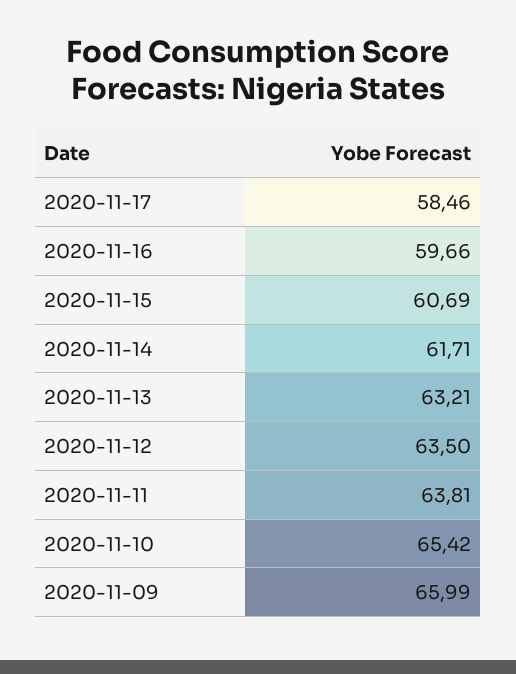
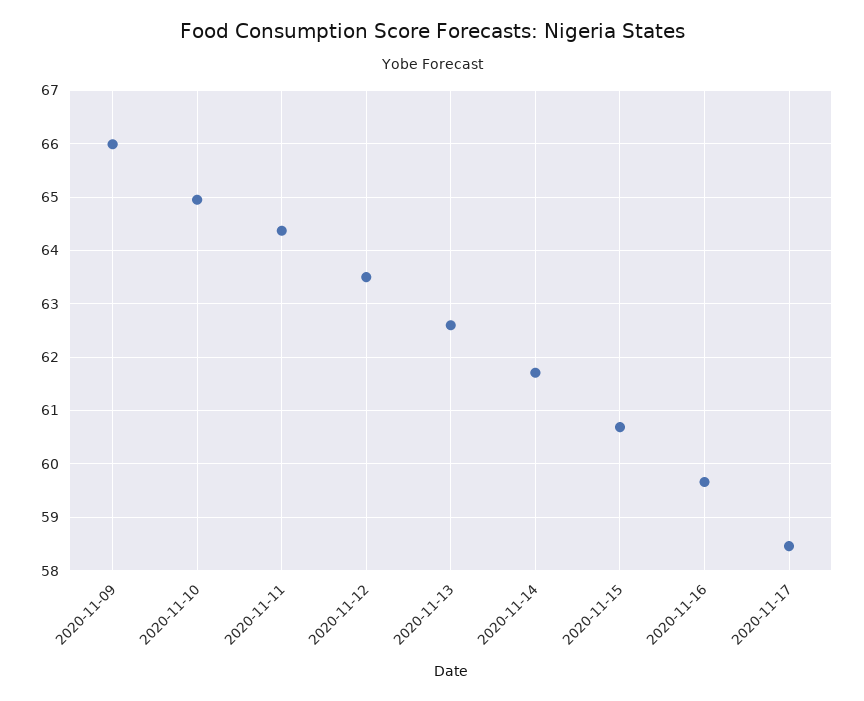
2020-11-13: 63.21 -> 62.6
2020-11-11: 63.81 -> 64.4
2020-11-10: 65.42 -> 65

